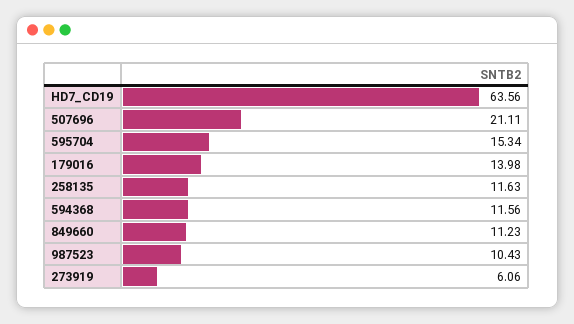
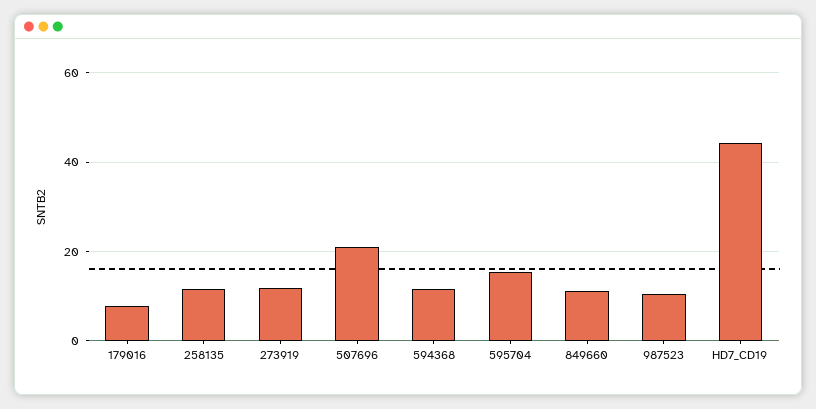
HD7_CD19: 63.56 -> 44
179016: 13.98 -> 8
273919: 6.06 -> 12

